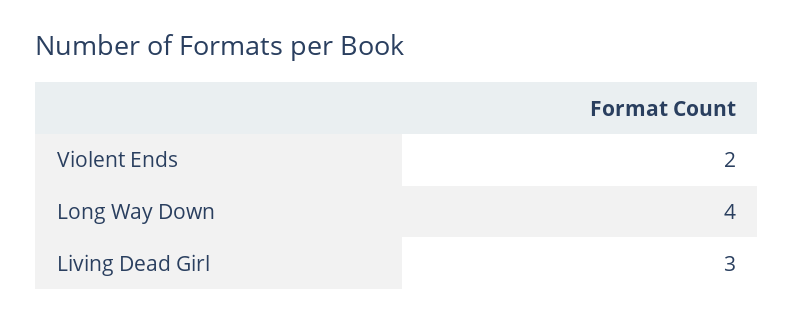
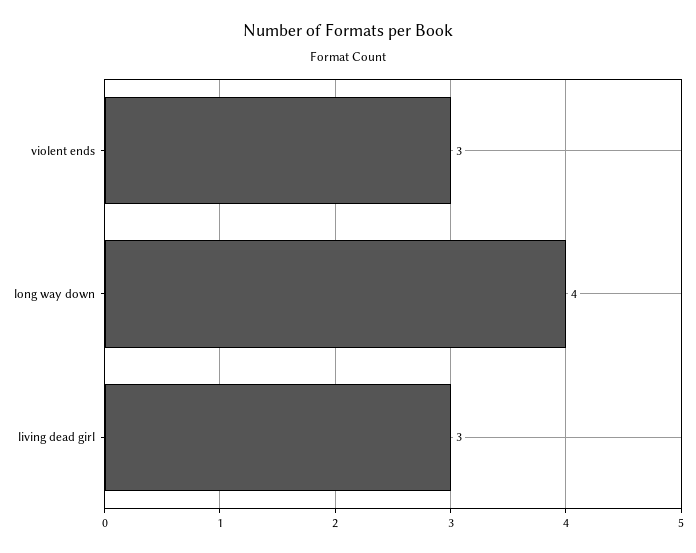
Violent Ends: 2 -> 3

